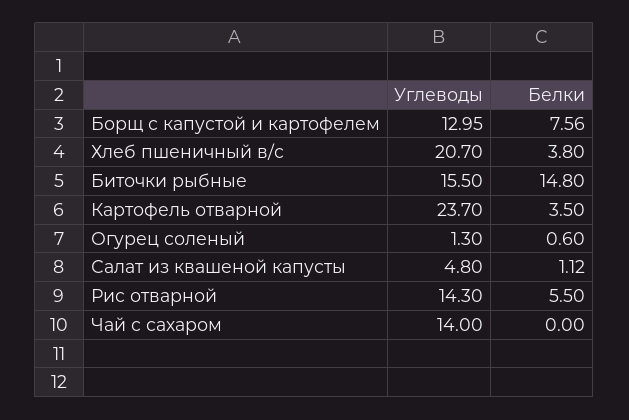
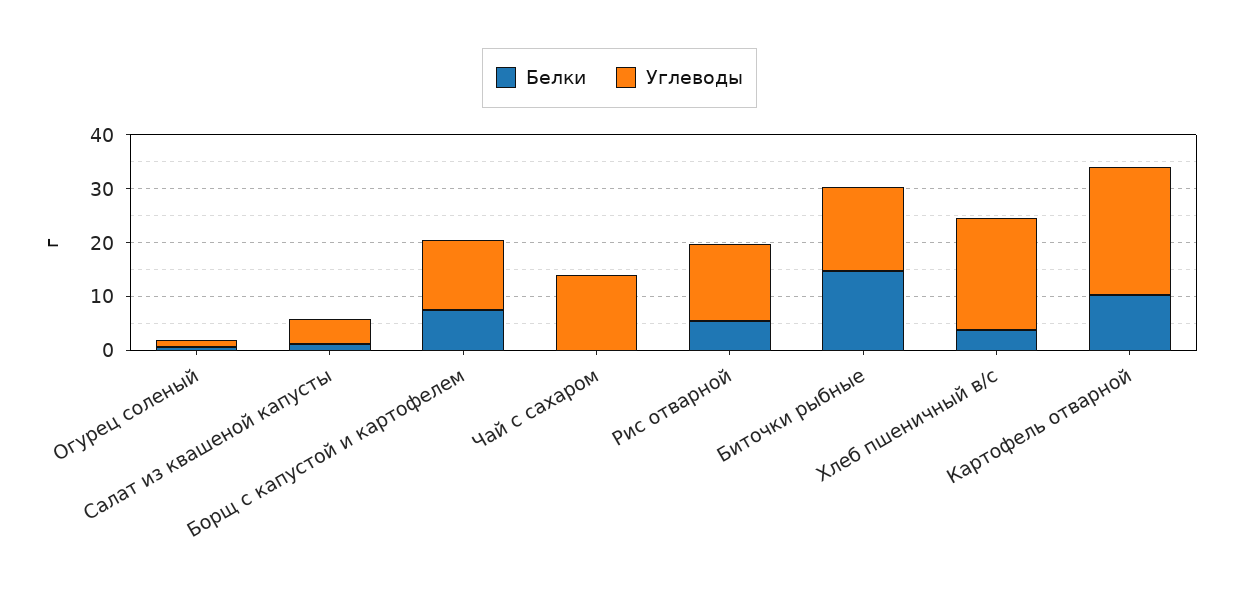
Белки, Картофель отварной: 3.5 -> 10

